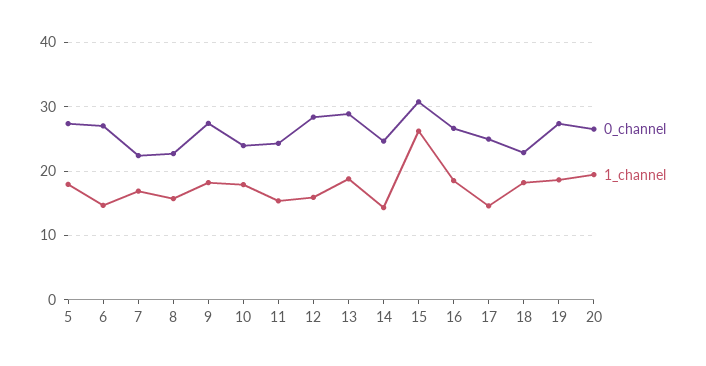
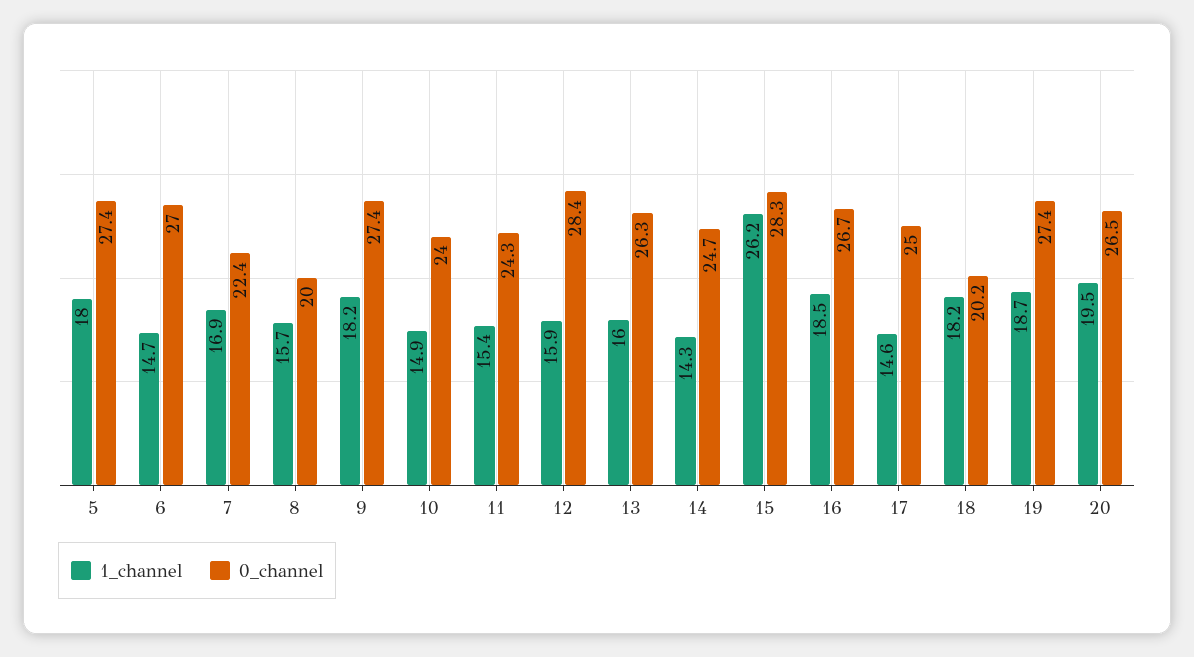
0_channel, 8: 23 -> 20
1_channel, 10: 18 -> 14.9
0_channel, 13: 29 -> 26.3
1_channel, 13: 19 -> 16
0_channel, 15: 31 -> 28.3
0_channel, 18: 23 -> 20.2

